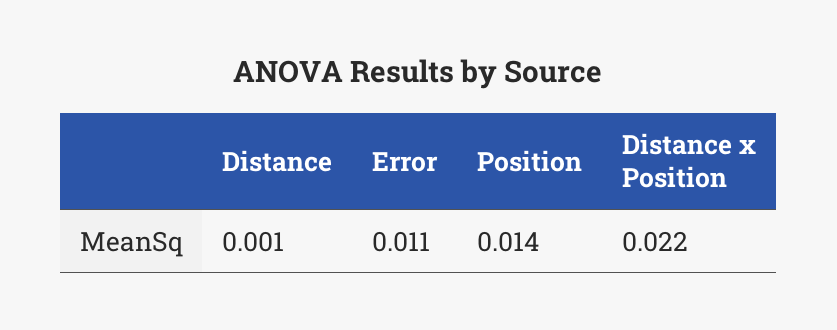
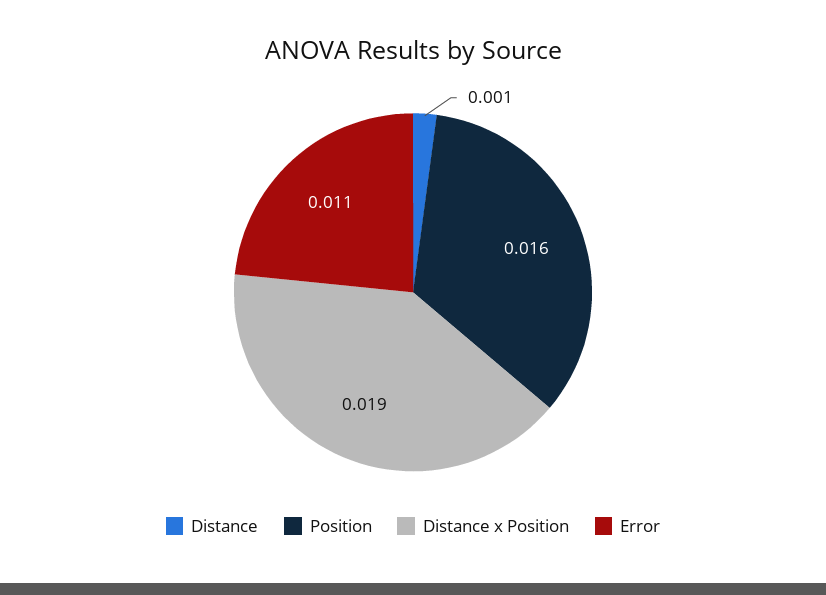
Position: 0.014 -> 0.016
Distance x Position: 0.022 -> 0.019

